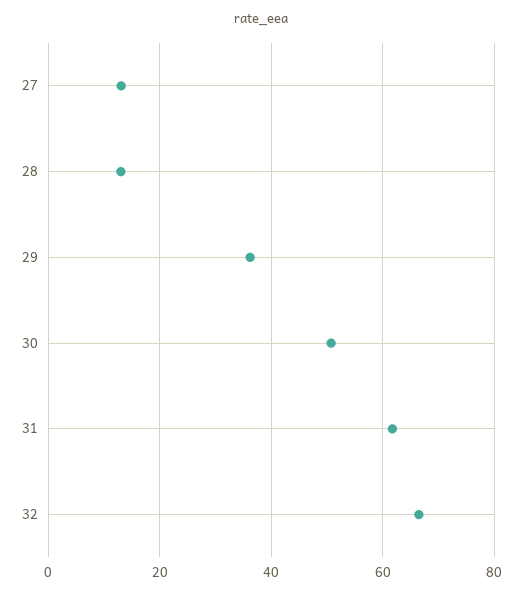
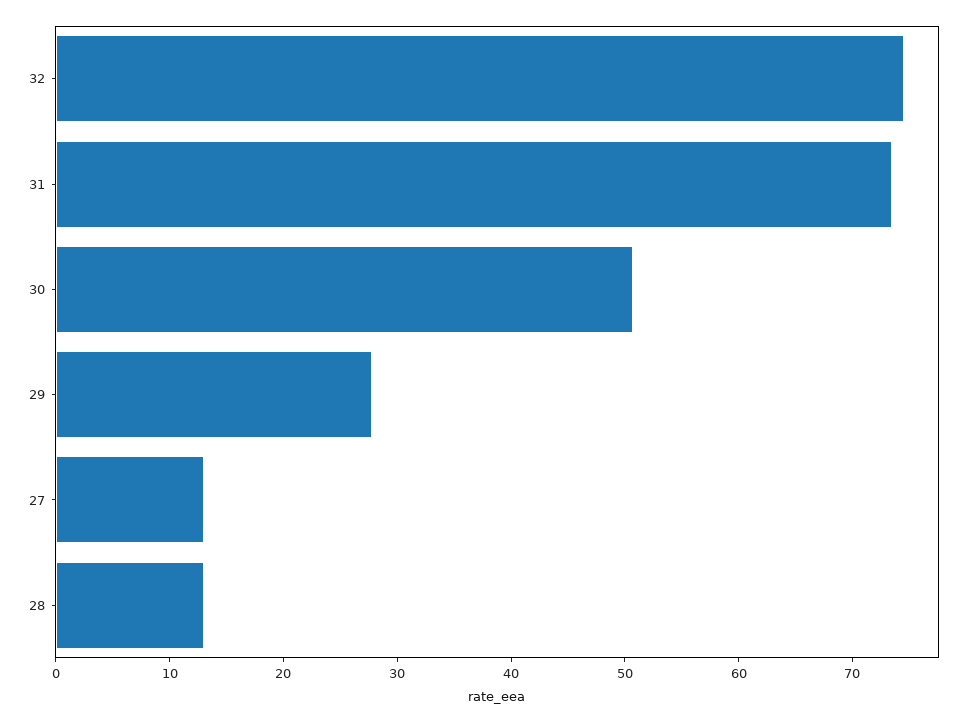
29: 36 -> 28
31: 62 -> 74
32: 66 -> 74

